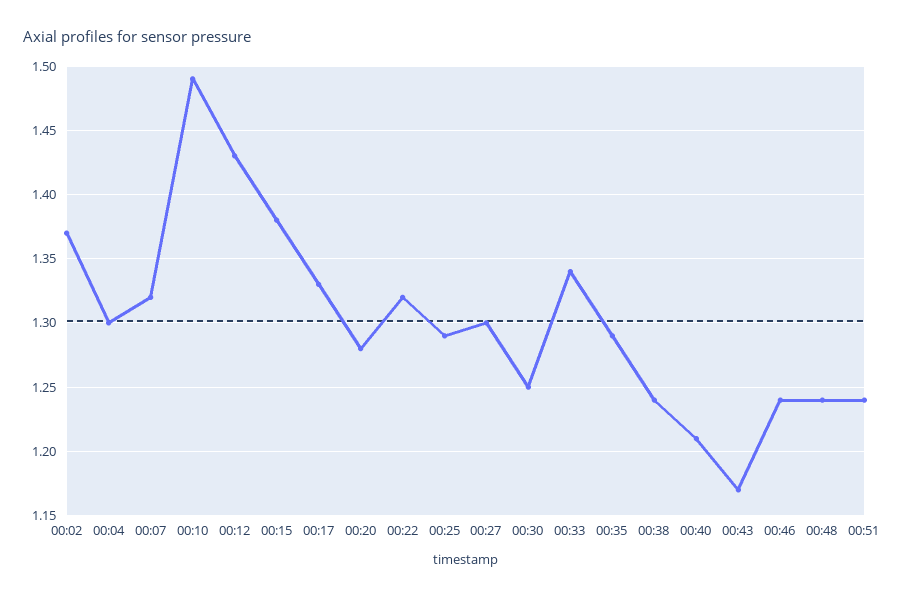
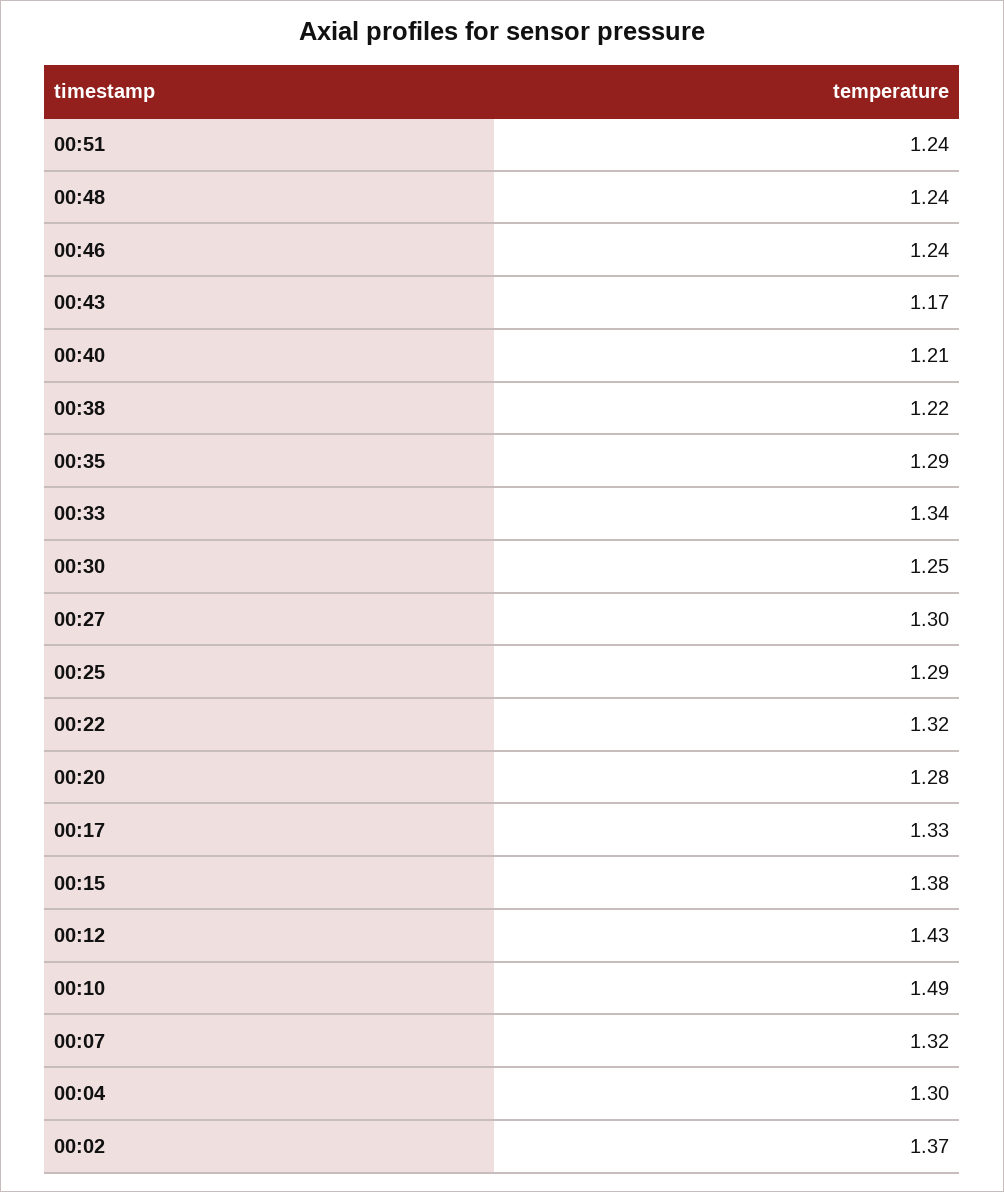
00:38: 1.24 -> 1.22

